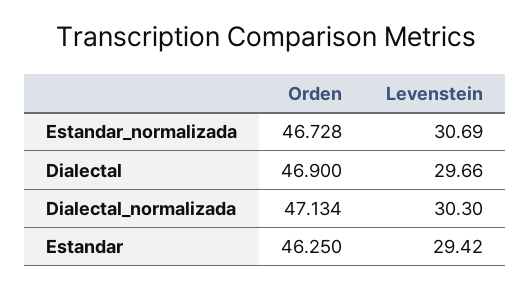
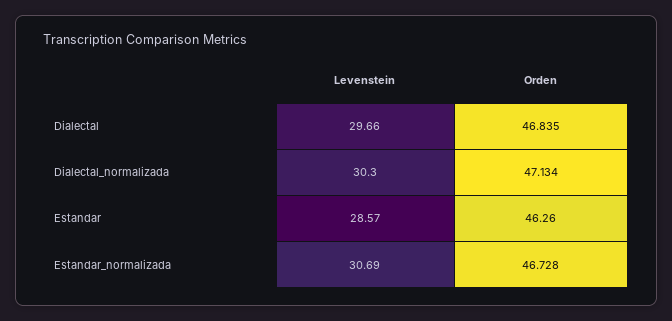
Orden, Dialectal: 46.9 -> 46.835
Orden, Estandar: 46.25 -> 46.26
Levenstein, Estandar: 29.42 -> 28.57

